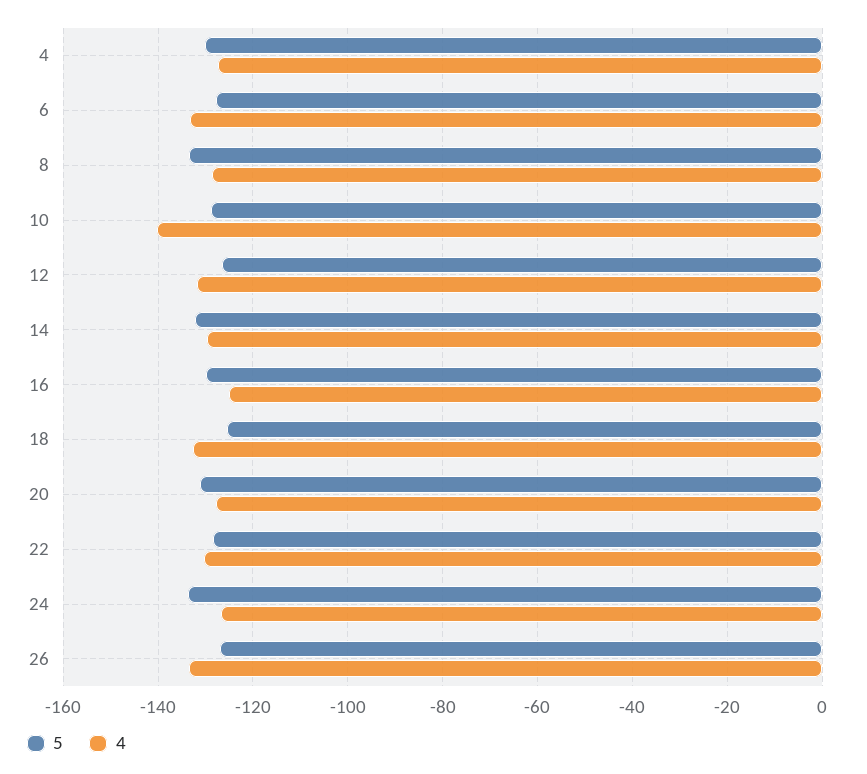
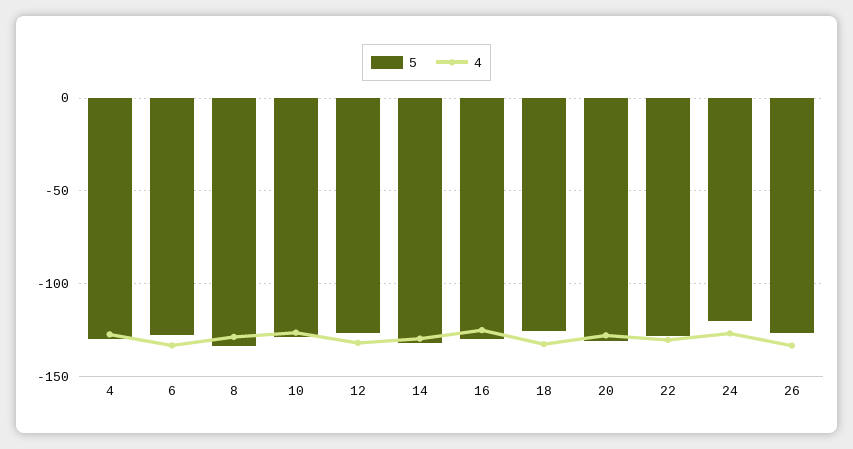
4, 10: -140 -> -125
5, 24: -134 -> -120

